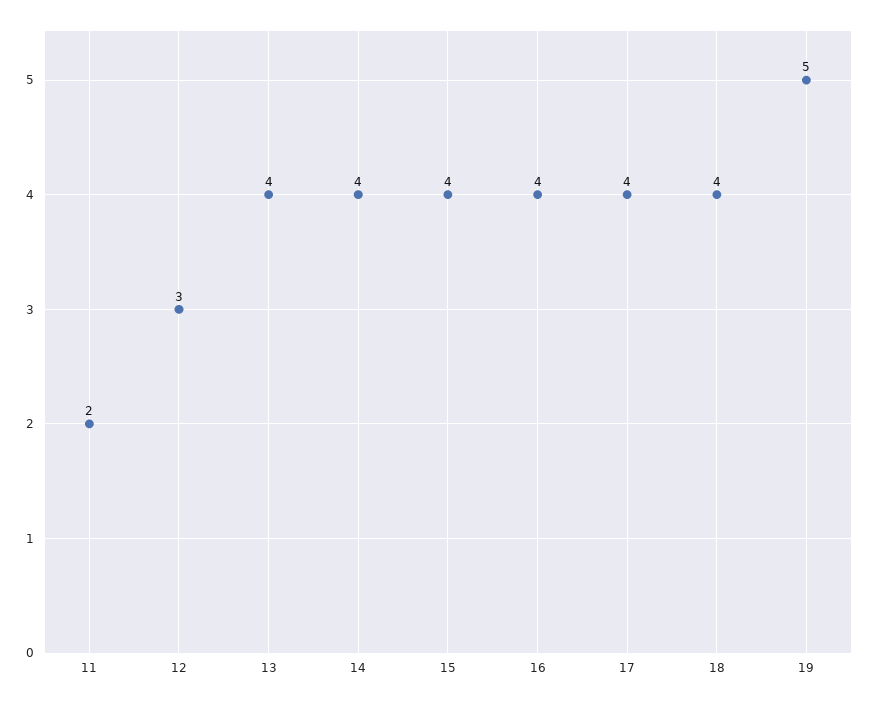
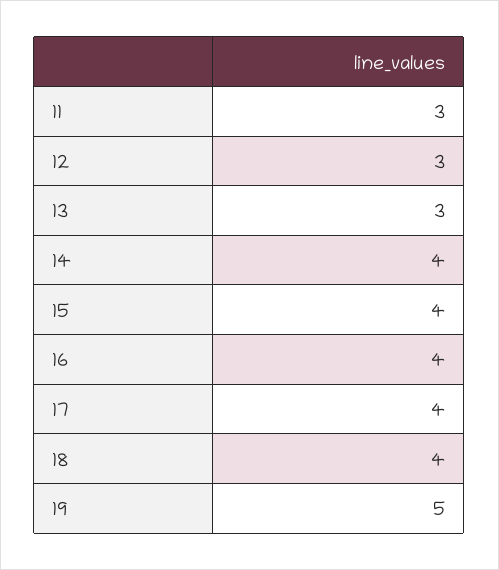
11: 2 -> 3
13: 4 -> 3

